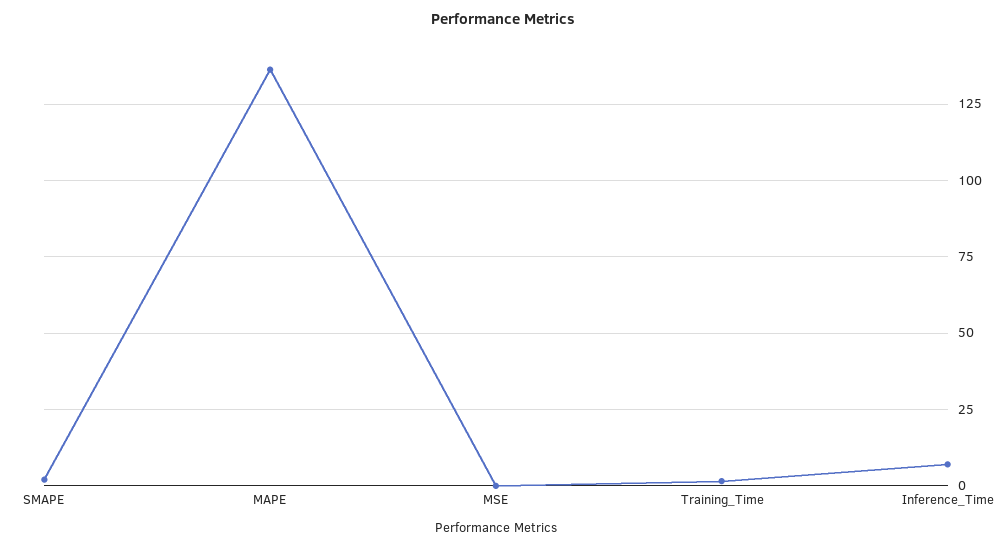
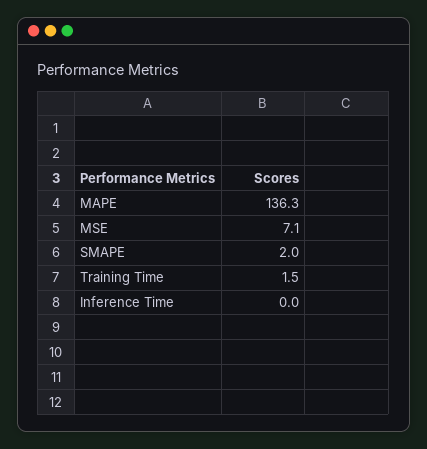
MSE: 0 -> 7.1
Inference_Time: 7.5 -> 0

